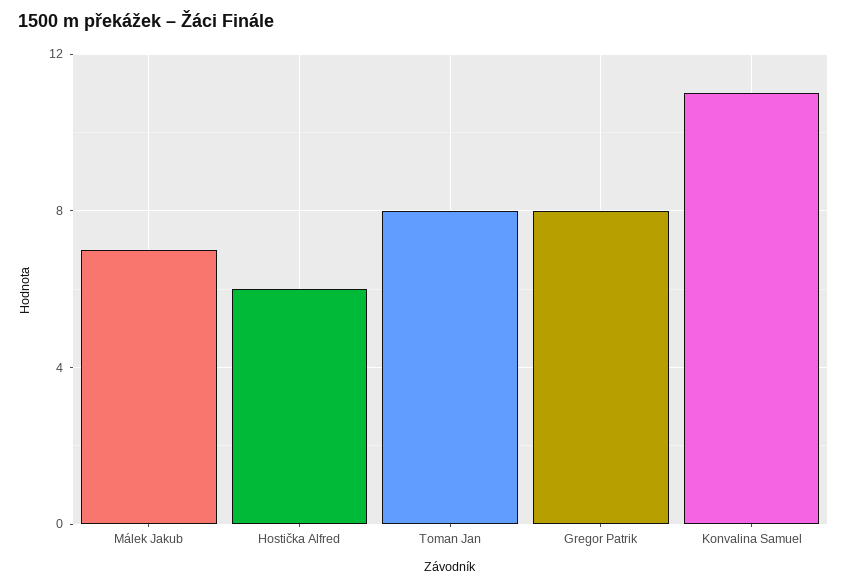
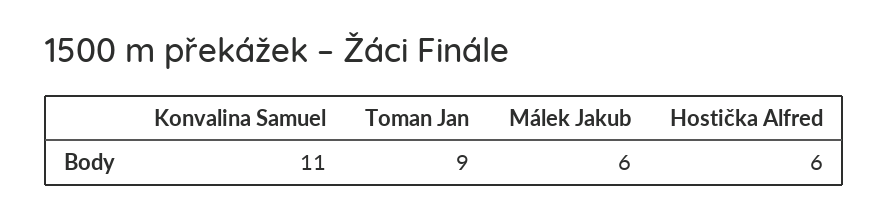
Málek Jakub: 7 -> 6
Toman Jan: 8 -> 9
Gregor Patrik: 8 -> none

